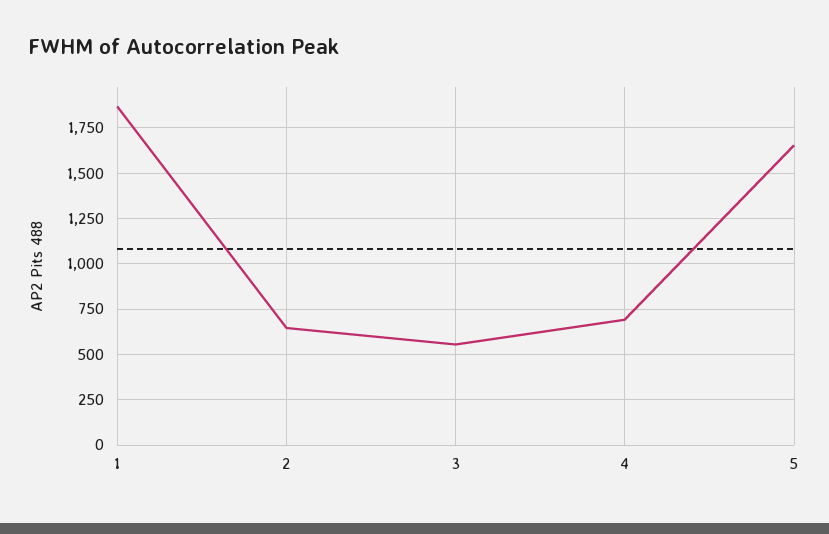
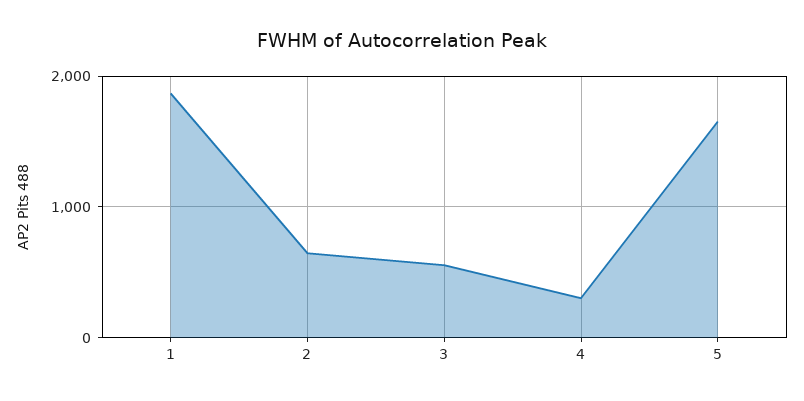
4: 700 -> 300

